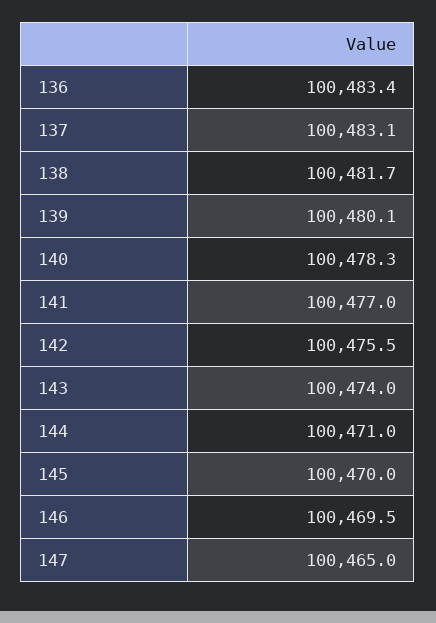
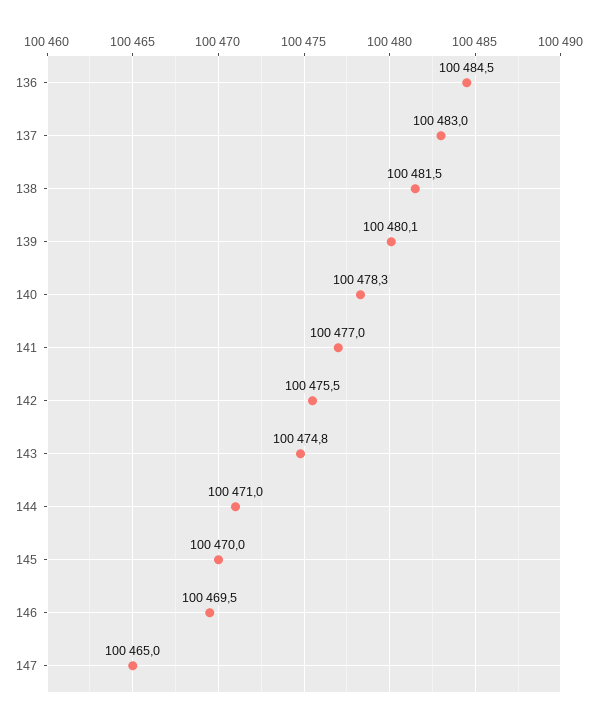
136: 100483.4 -> 100484.5
137: 100483.1 -> 100483
138: 100481.7 -> 100481.5
143: 100474 -> 100474.8

